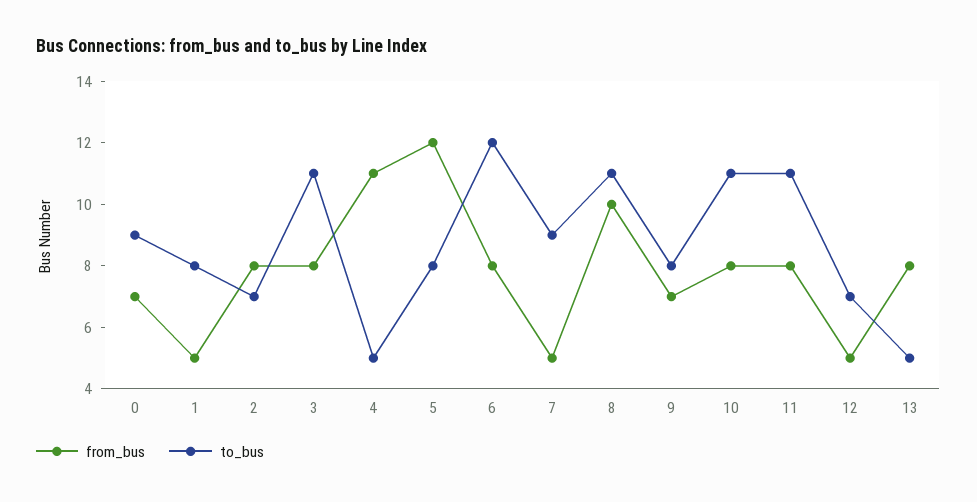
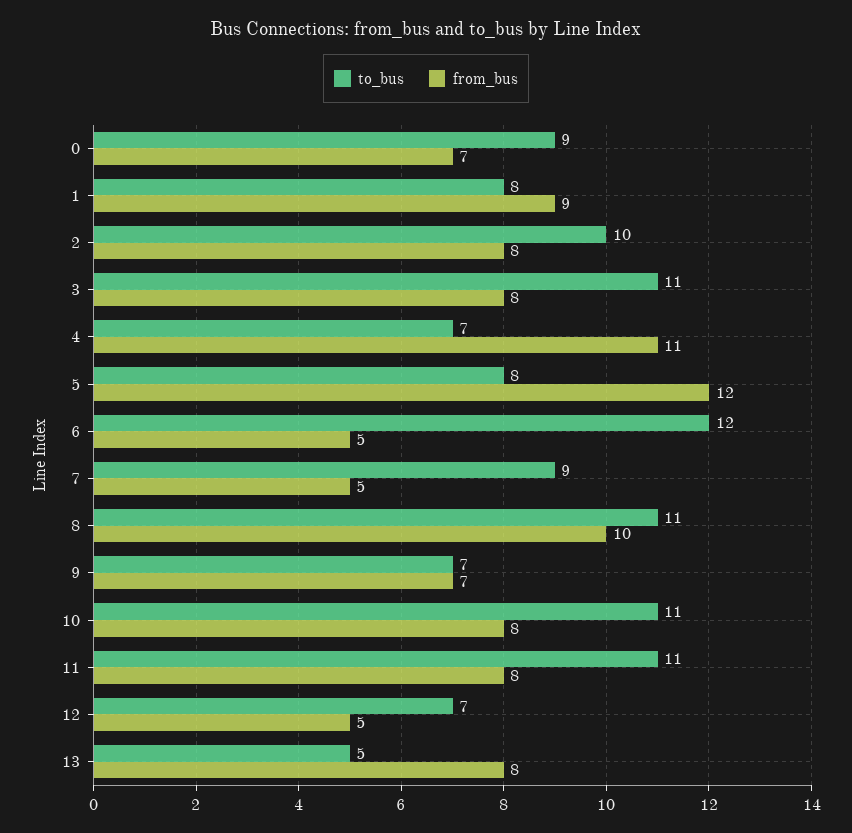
from_bus, 1: 5 -> 9
to_bus, 2: 7 -> 10
to_bus, 4: 5 -> 7
from_bus, 6: 8 -> 5
to_bus, 9: 8 -> 7

